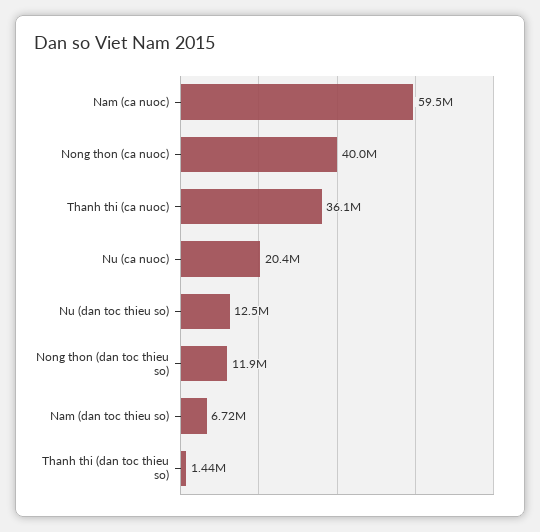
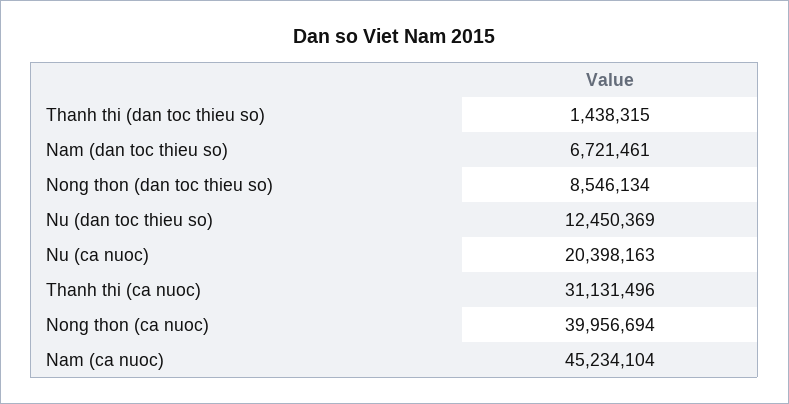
Nam (ca nuoc): 59500000 -> 45234104
Thanh thi (ca nuoc): 36100000 -> 31131496
Nong thon (dan toc thieu so): 11900000 -> 8546134

